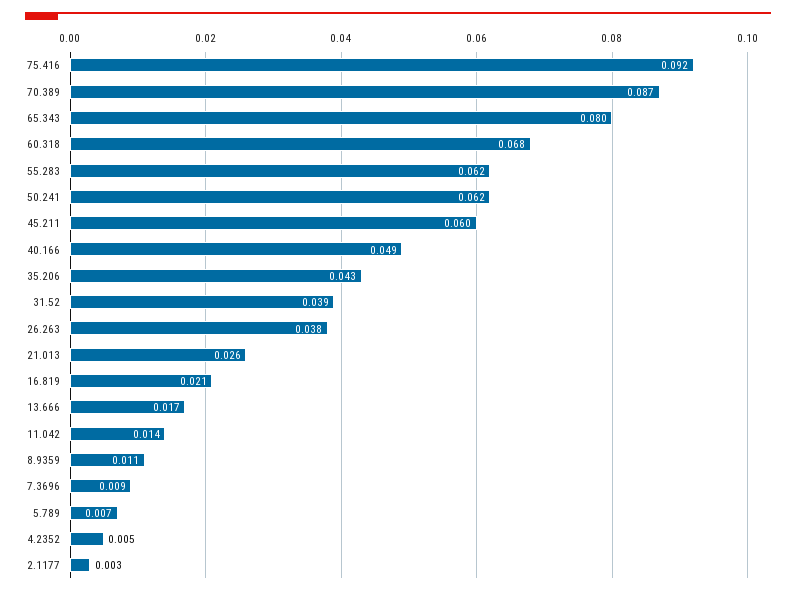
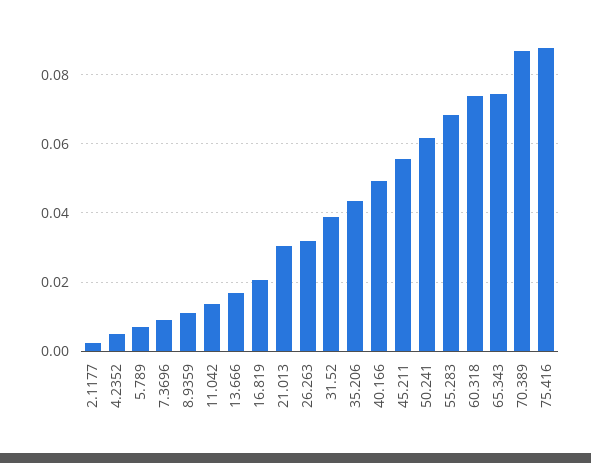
75.416: 0.092 -> 0.088
65.343: 0.08 -> 0.074
60.318: 0.068 -> 0.074
55.283: 0.062 -> 0.068
45.211: 0.06 -> 0.056
26.263: 0.038 -> 0.032
21.013: 0.026 -> 0.03

